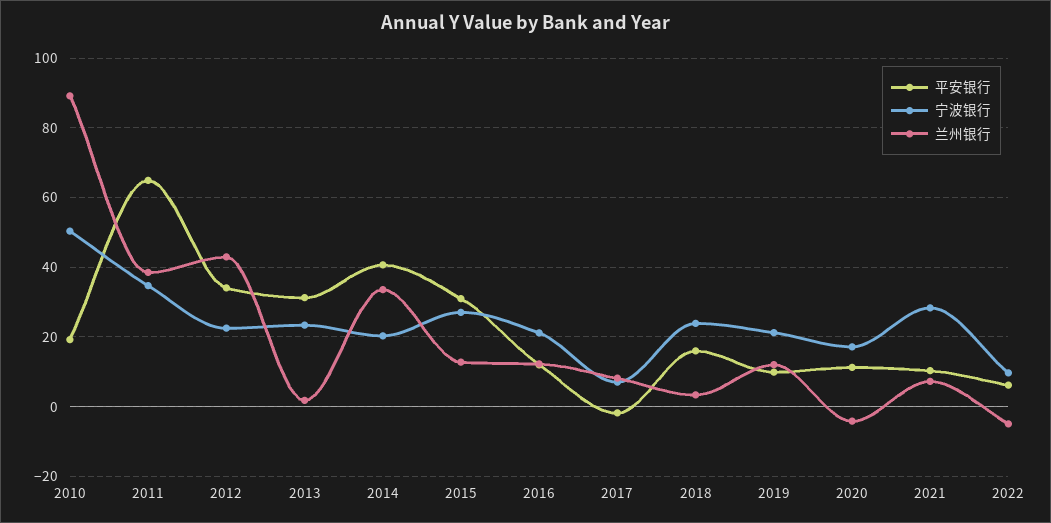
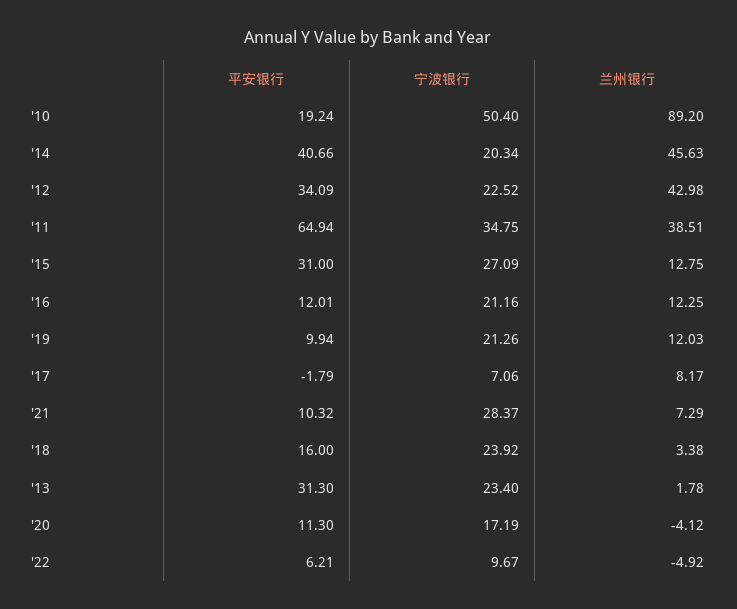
兰州银行, 2014: 34 -> 45.63

